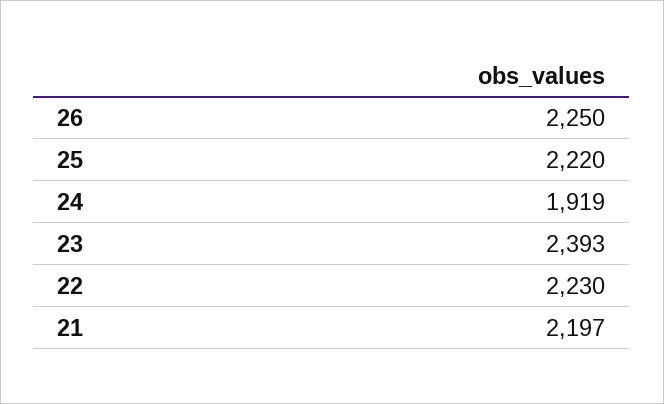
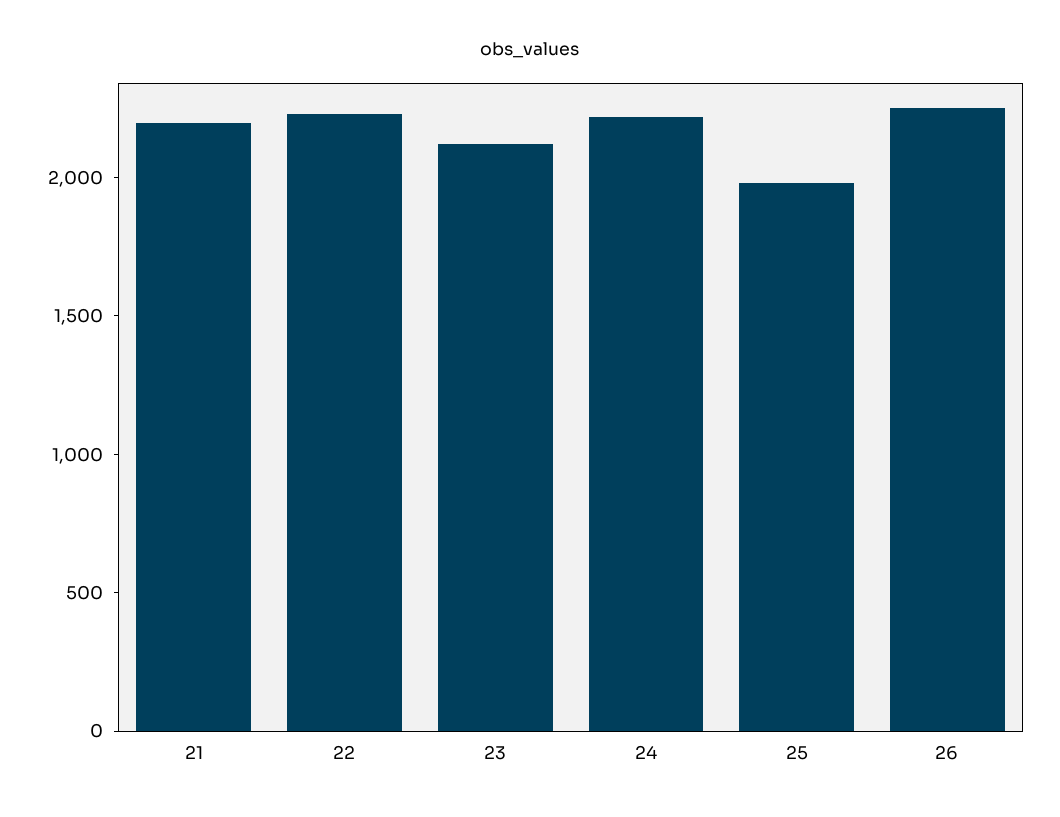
25: 2220 -> 2000
24: 1919 -> 2200
23: 2393 -> 2100

